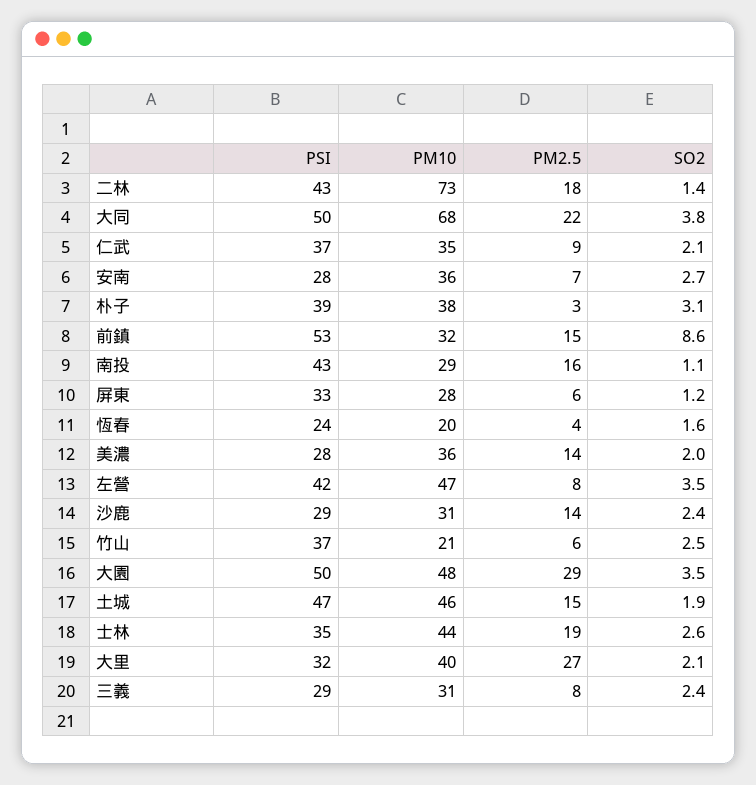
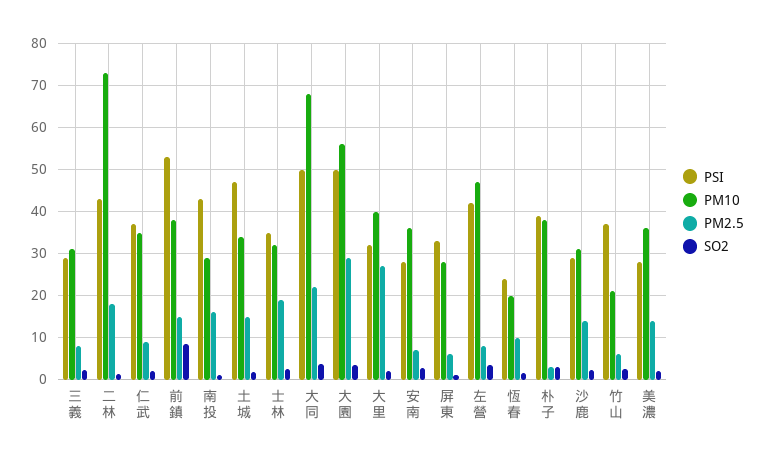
PM10, 前鎮: 32 -> 38
PM2.5, 恆春: 4 -> 10
PM10, 大園: 48 -> 56
PM10, 土城: 46 -> 34
PM10, 士林: 44 -> 32

